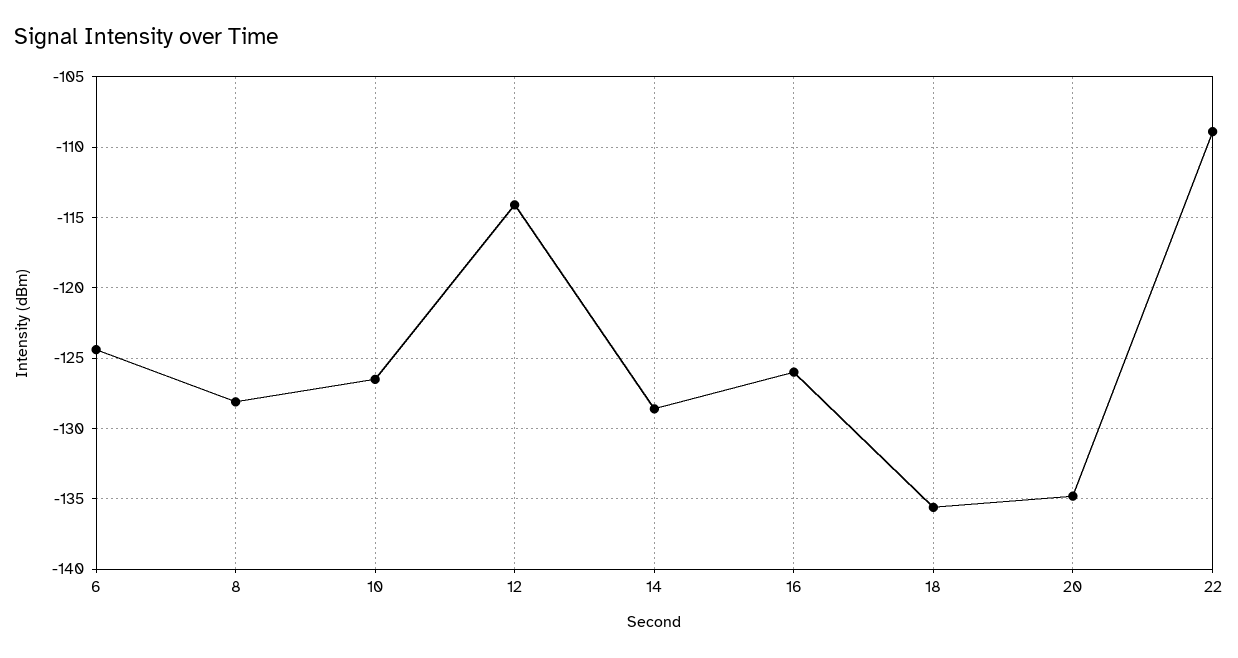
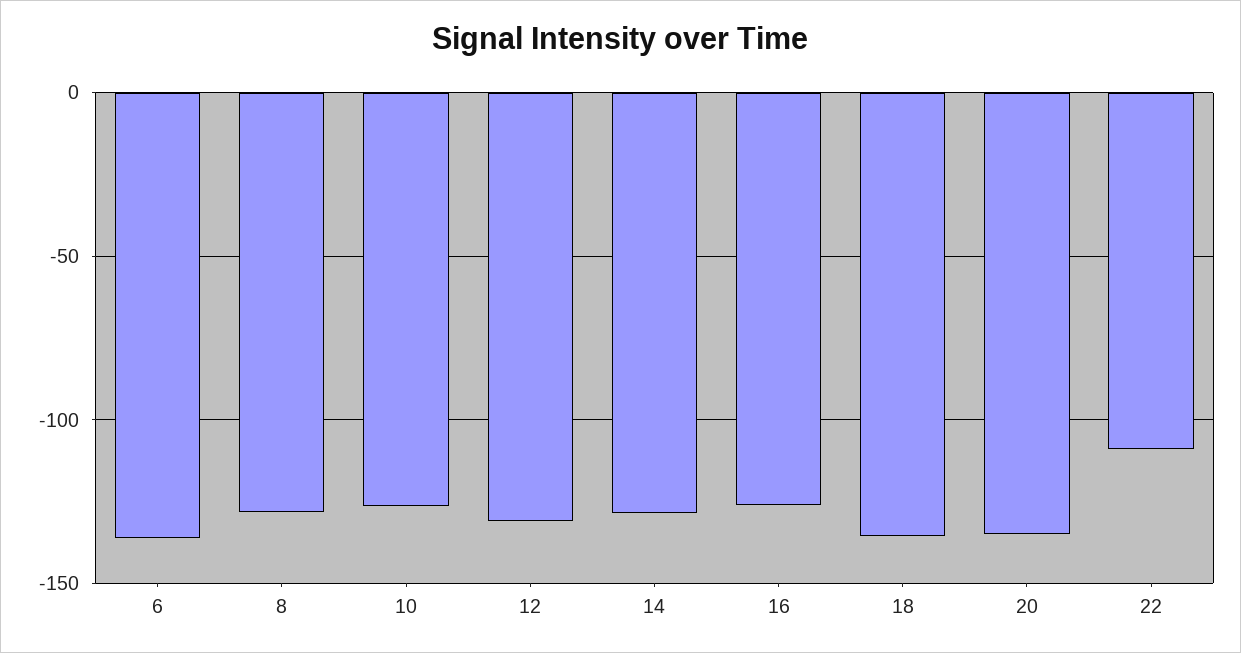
6: -124.5 -> -135
12: -114 -> -130

